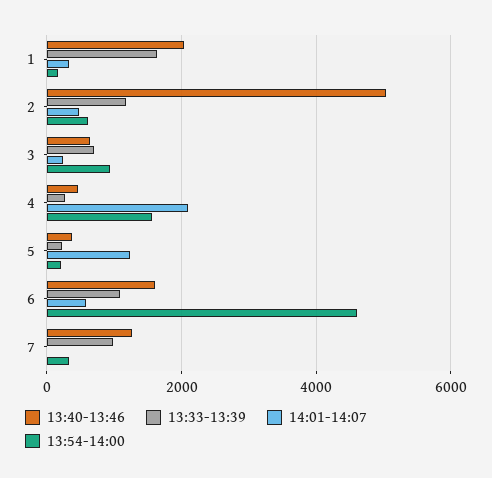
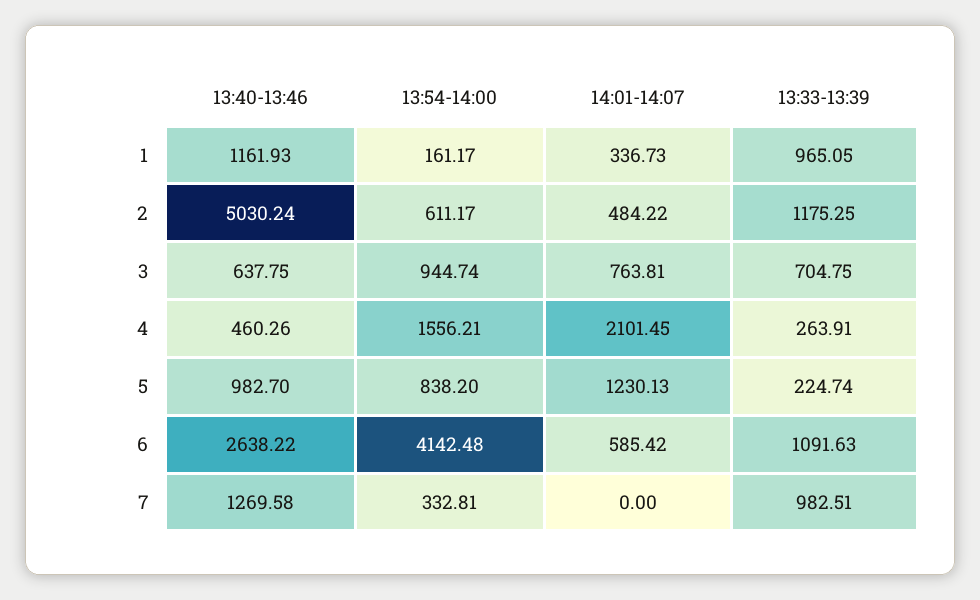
13:40-13:46, 1: 2000 -> 1161.93
13:33-13:39, 1: 1600 -> 965.05
14:01-14:07, 3: 200 -> 763.81
13:40-13:46, 5: 400 -> 982.7
13:54-14:00, 5: 200 -> 838.2
13:40-13:46, 6: 1600 -> 2638.22
13:54-14:00, 6: 4600 -> 4142.48

